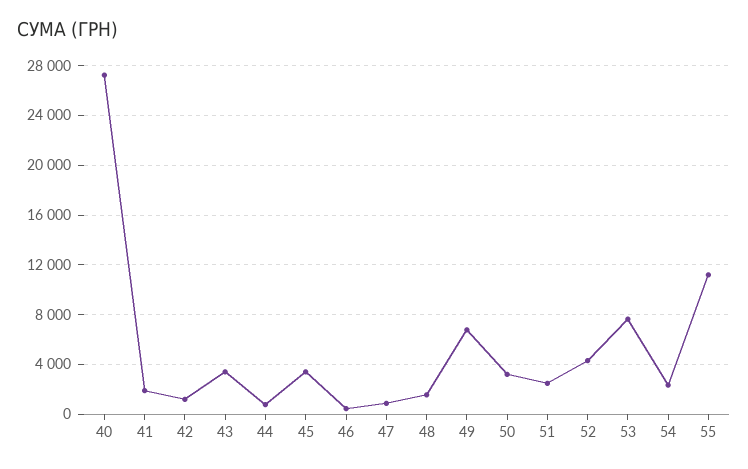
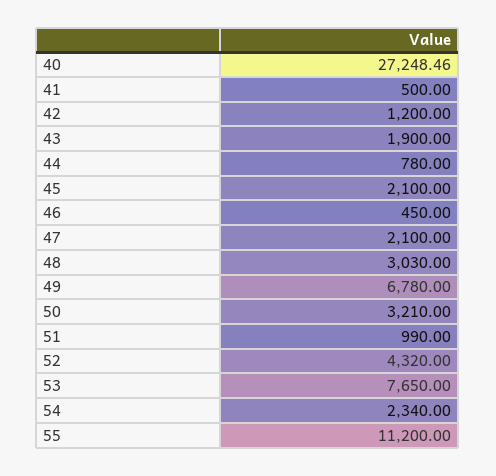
41: 2000 -> 500
43: 3500 -> 1900
45: 3500 -> 2100
47: 1000 -> 2100
48: 1500 -> 3030
51: 2500 -> 990

